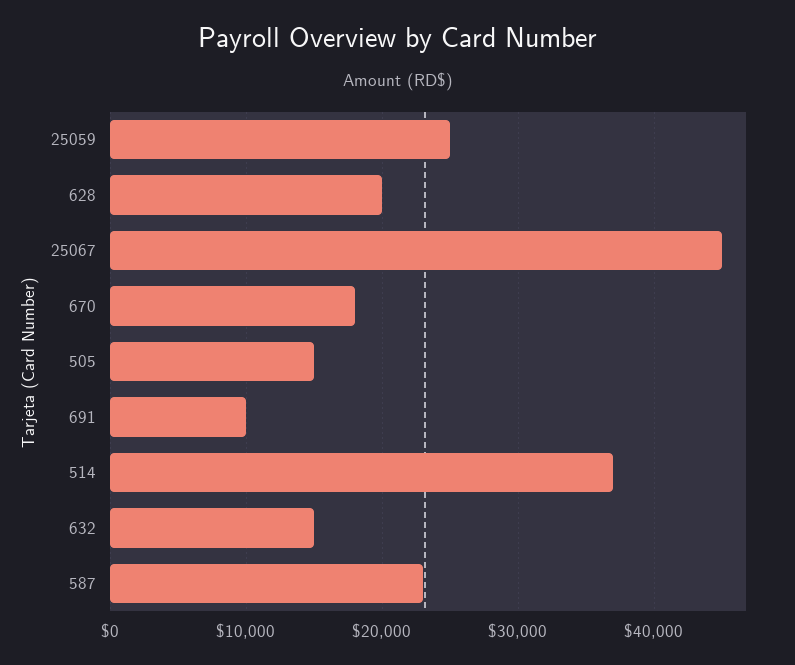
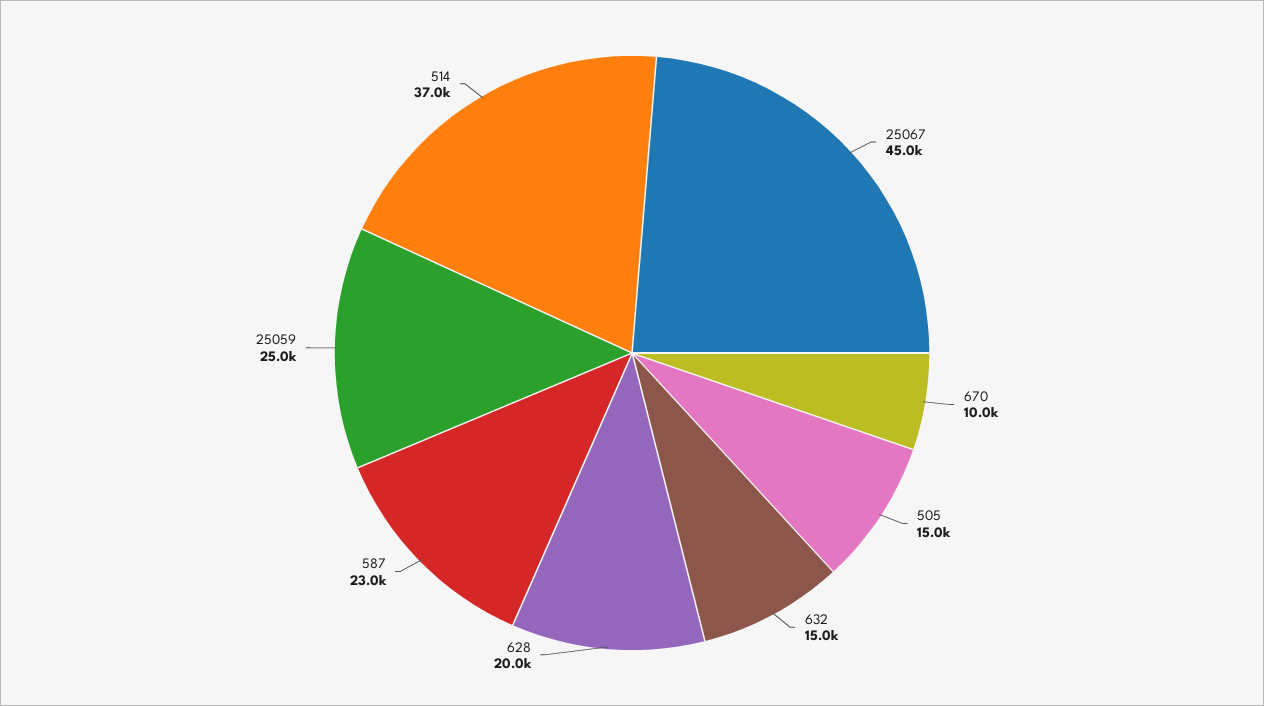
670: 18000 -> 10000
691: 10000 -> none

